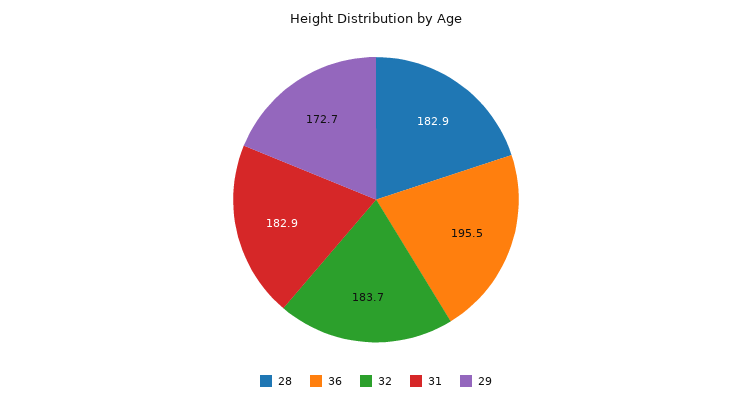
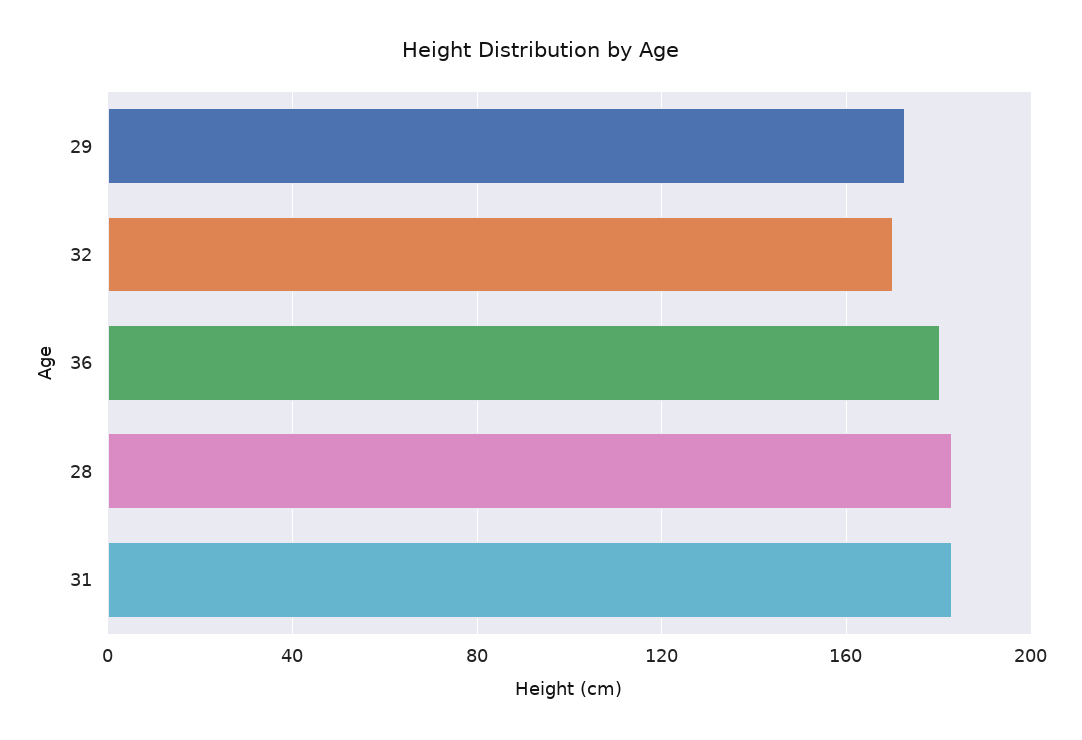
36: 195.5 -> 180
32: 183.7 -> 170

